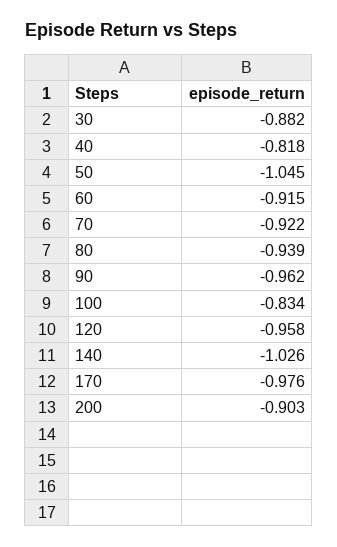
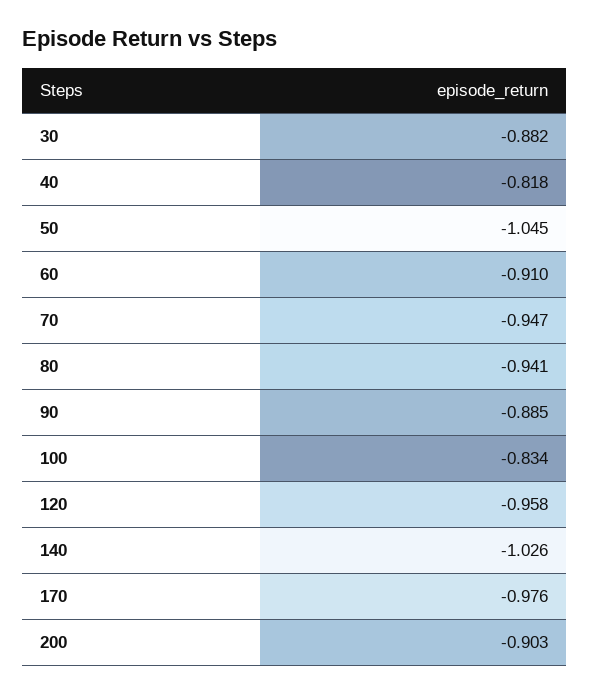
60: -0.915 -> -0.91
70: -0.922 -> -0.947
80: -0.939 -> -0.941
90: -0.962 -> -0.885

